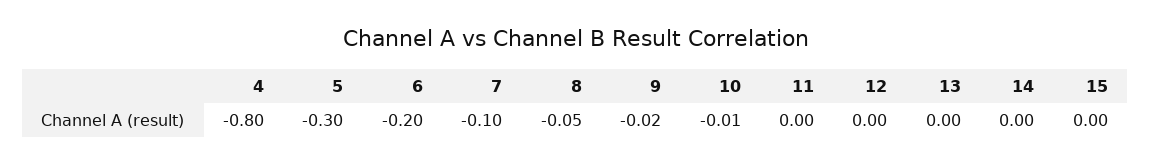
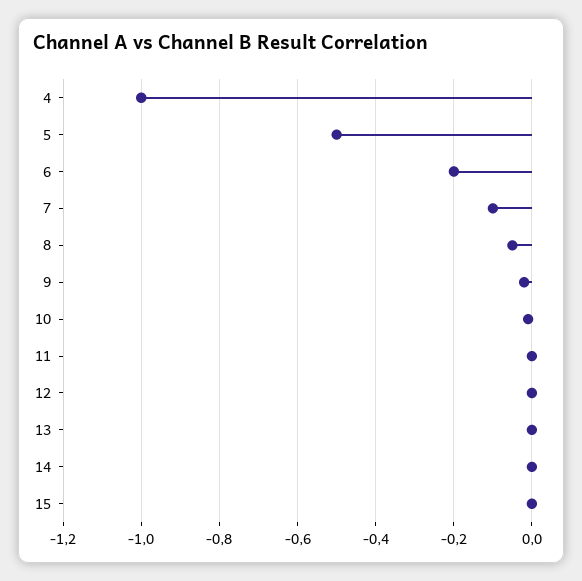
4: -0.8 -> -1
5: -0.3 -> -0.5

